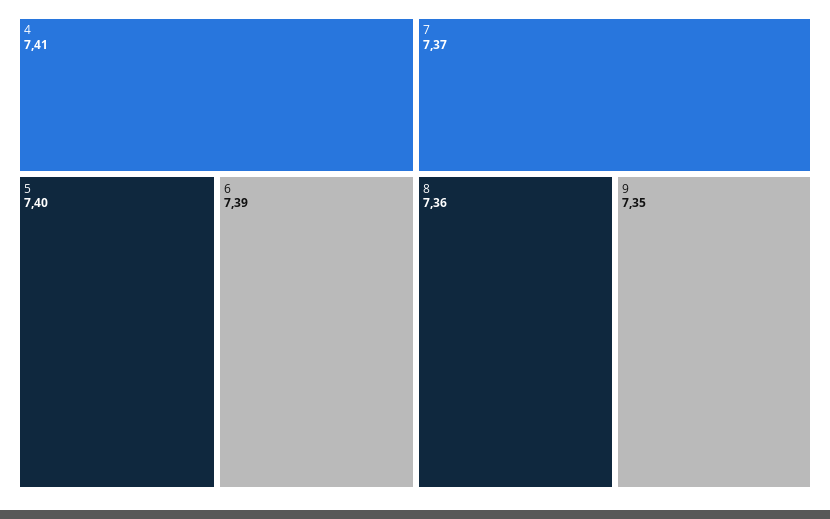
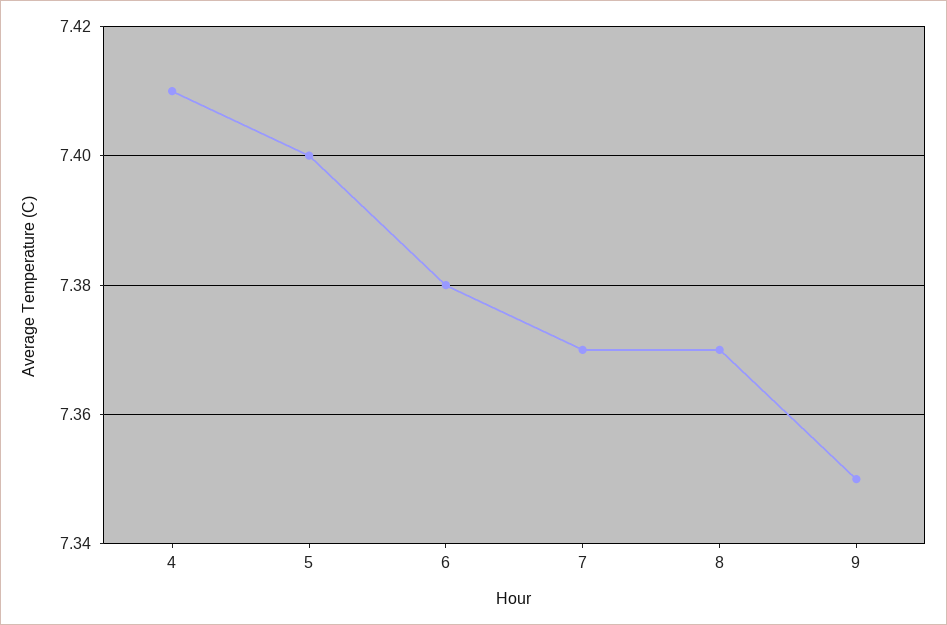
6: 7.39 -> 7.38
8: 7.36 -> 7.37

